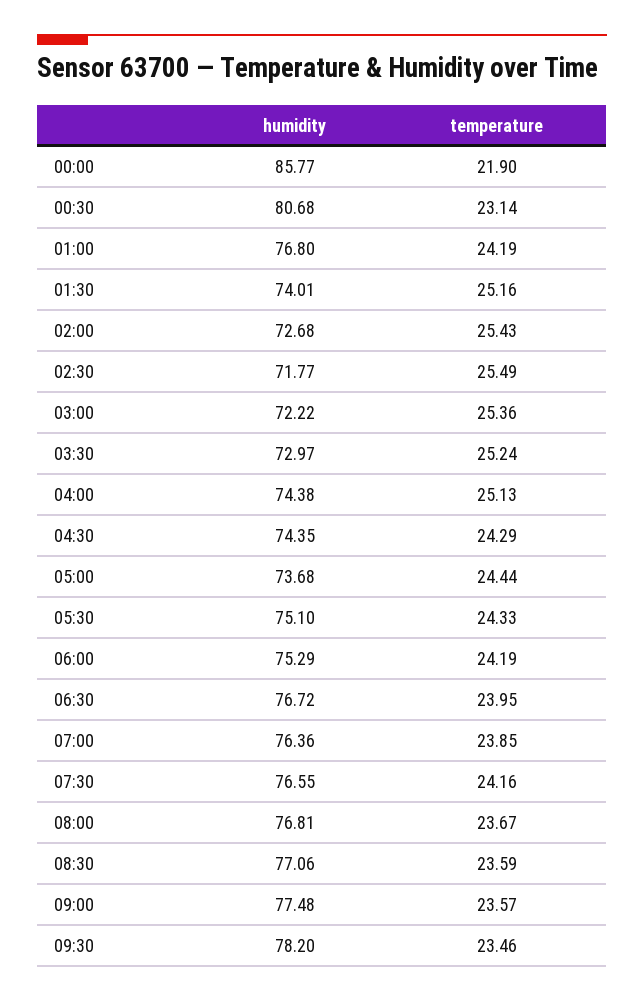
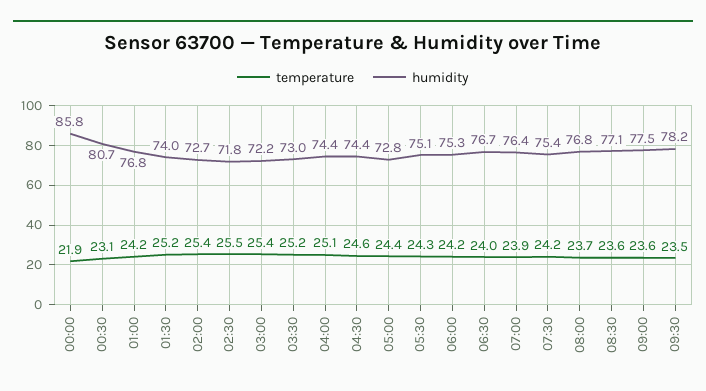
temperature, 04:30: 24.29 -> 24.6
humidity, 05:00: 73.68 -> 72.8
humidity, 07:30: 76.55 -> 75.4

